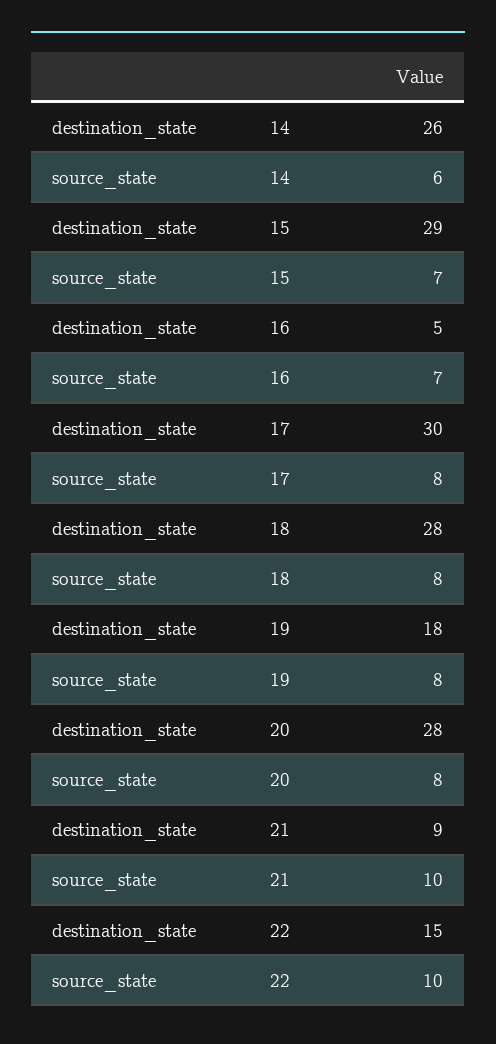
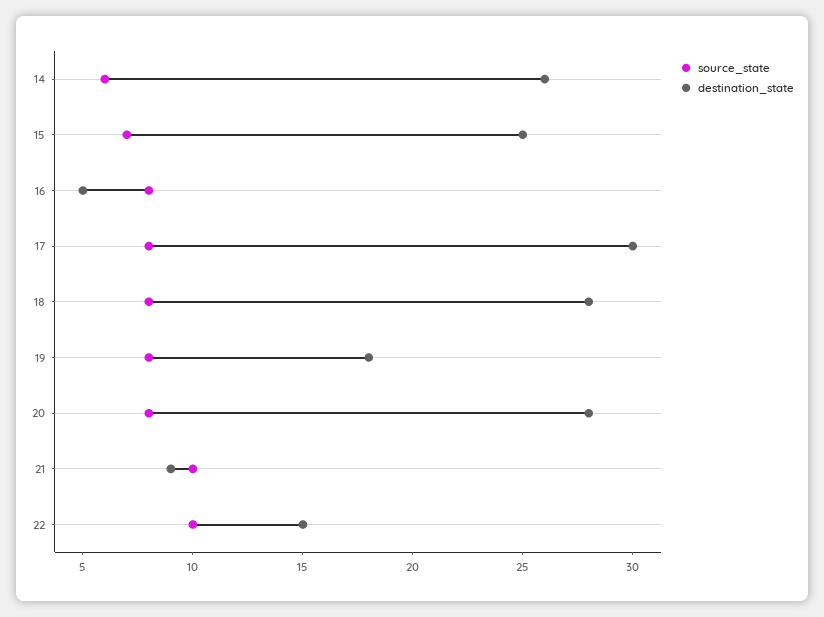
destination_state, 15: 29 -> 25
source_state, 16: 7 -> 8

